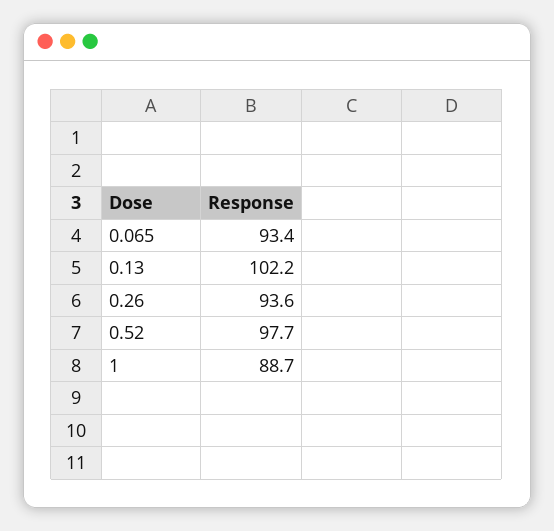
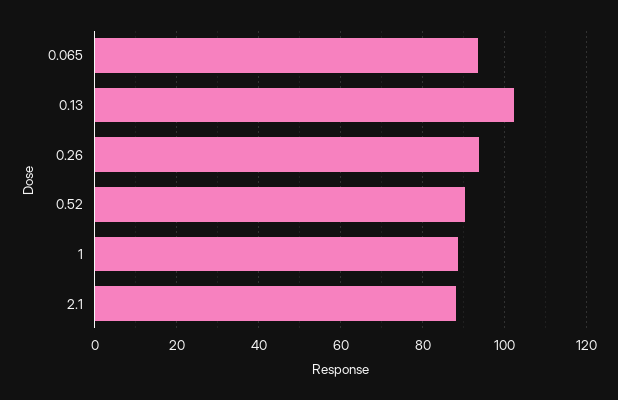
0.52: 97.7 -> 90
2.1: none -> 88

